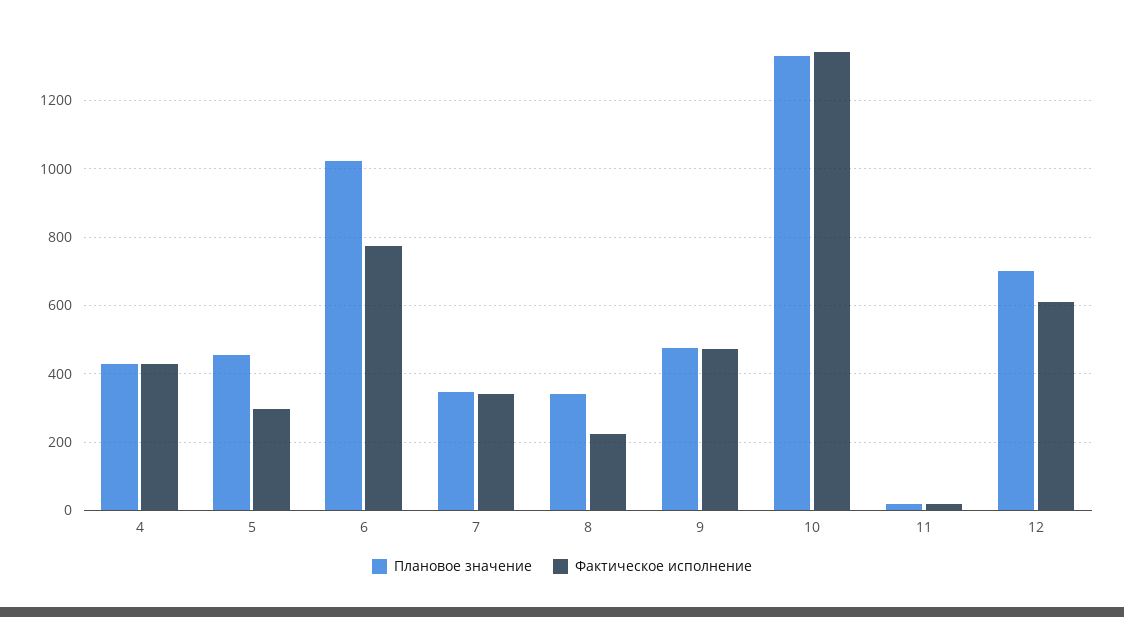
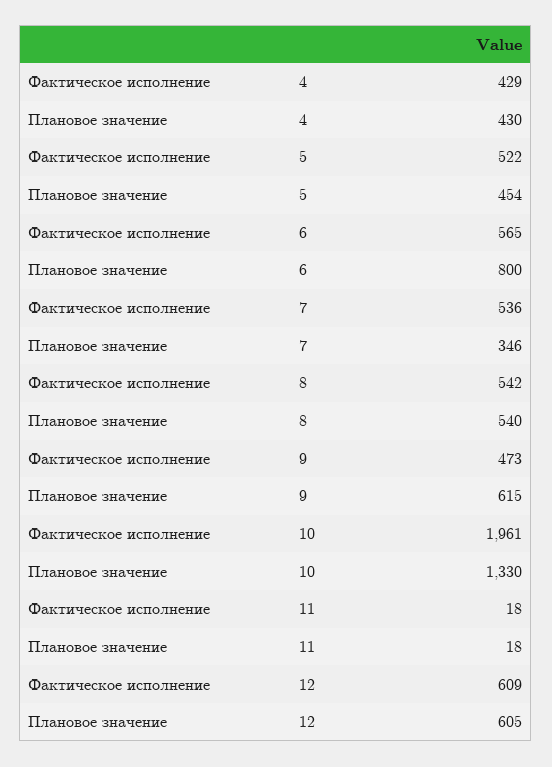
Фактическое исполнение, 5: 300 -> 522
Плановое значение, 6: 1020 -> 800
Фактическое исполнение, 6: 780 -> 565
Фактическое исполнение, 7: 340 -> 536
Плановое значение, 8: 340 -> 540
Фактическое исполнение, 8: 220 -> 542
Плановое значение, 9: 480 -> 615
Фактическое исполнение, 10: 1340 -> 1961
Плановое значение, 12: 700 -> 605

